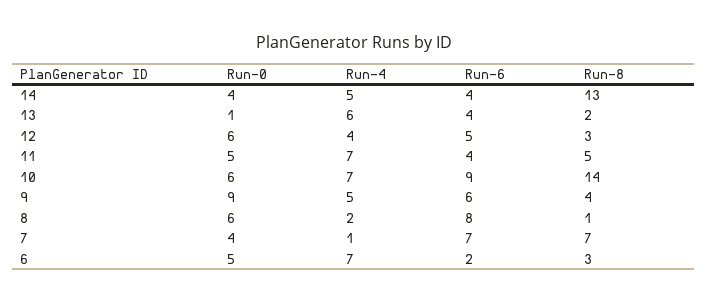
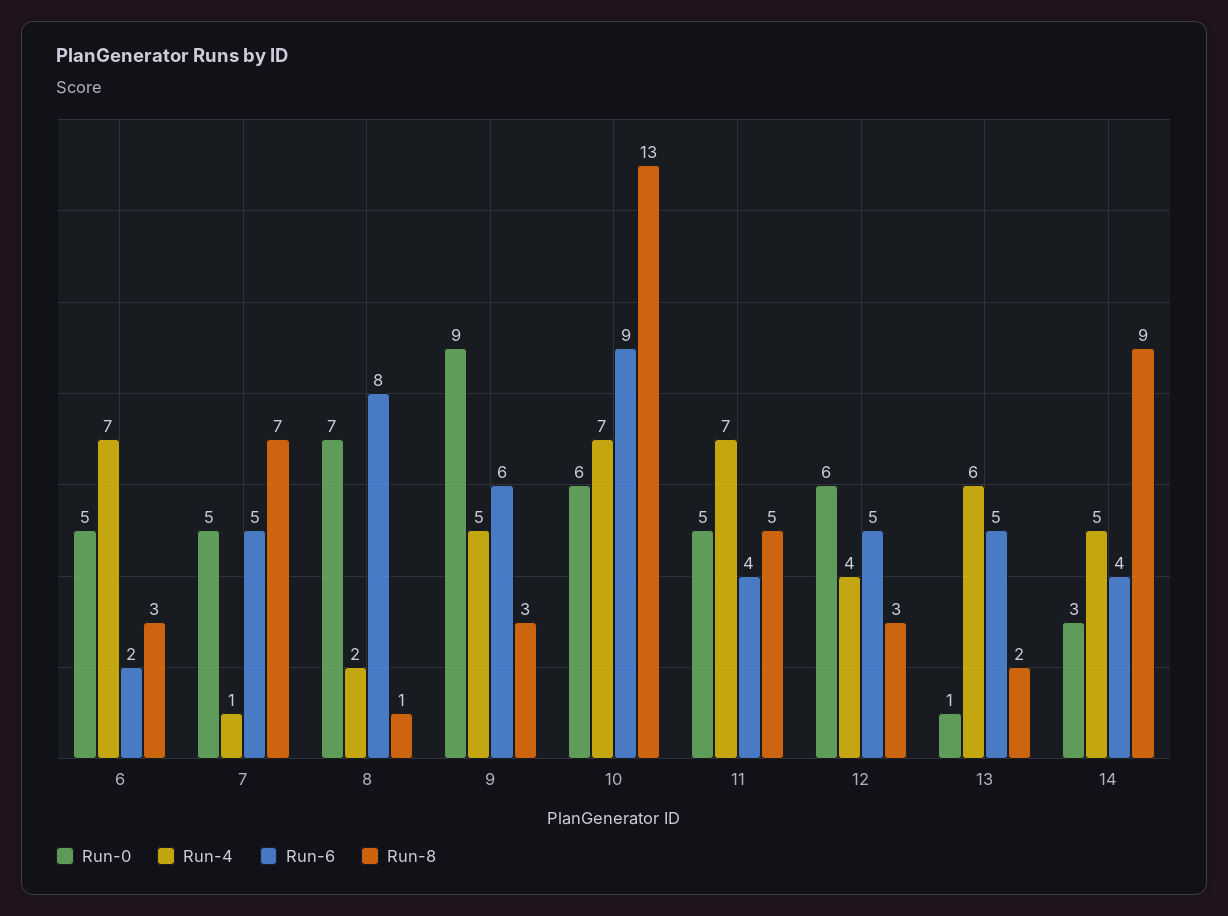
Run-0, 14: 4 -> 3
Run-8, 14: 13 -> 9
Run-6, 13: 4 -> 5
Run-8, 10: 14 -> 13
Run-8, 9: 4 -> 3
Run-0, 8: 6 -> 7
Run-0, 7: 4 -> 5
Run-6, 7: 7 -> 5

